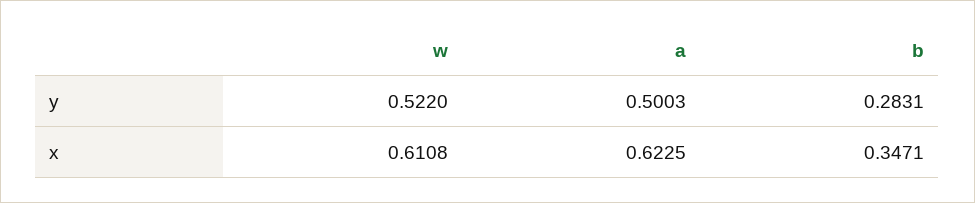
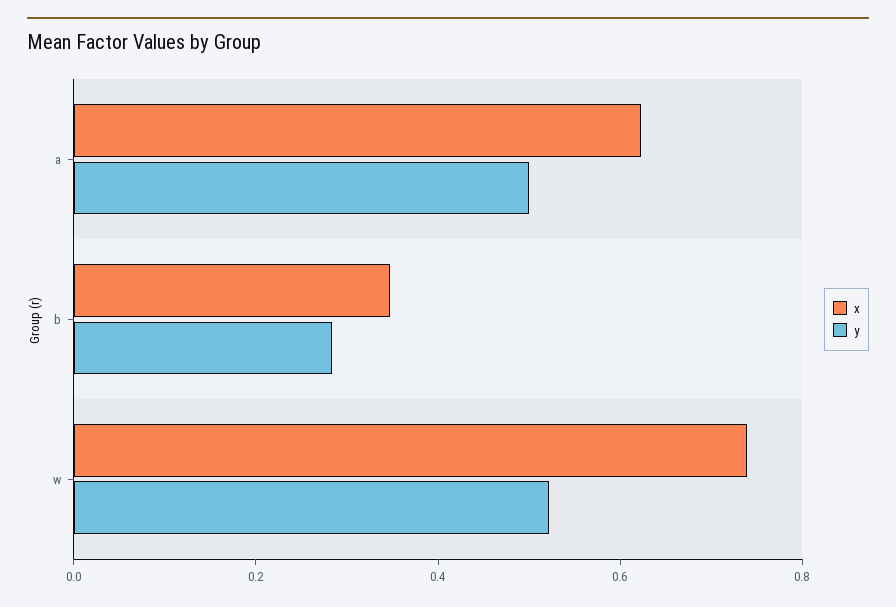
x, w: 0.6108 -> 0.75

